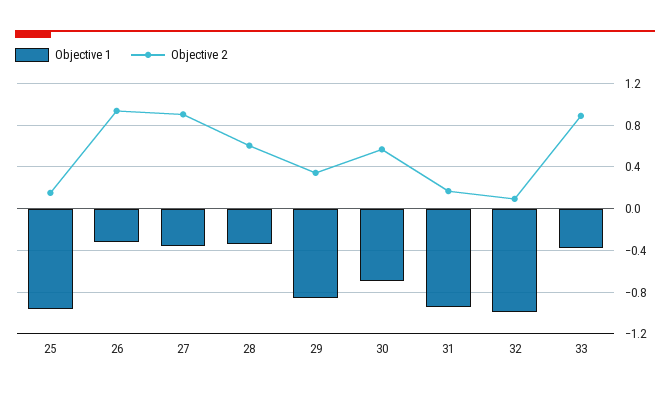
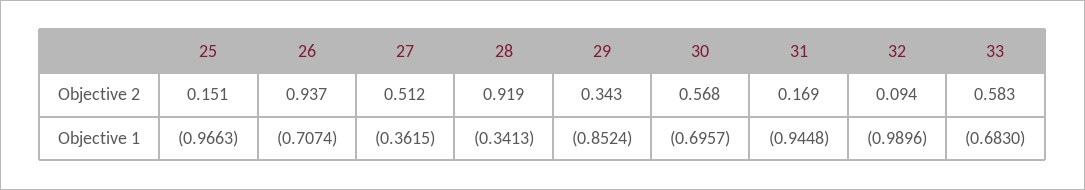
Objective 1, 26: -0.3 -> -0.7074
Objective 2, 27: 0.9 -> 0.512
Objective 2, 28: 0.6 -> 0.919
Objective 1, 33: -0.4 -> -0.683
Objective 2, 33: 0.9 -> 0.583

